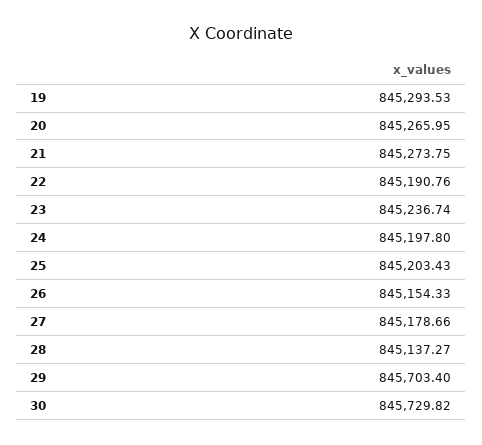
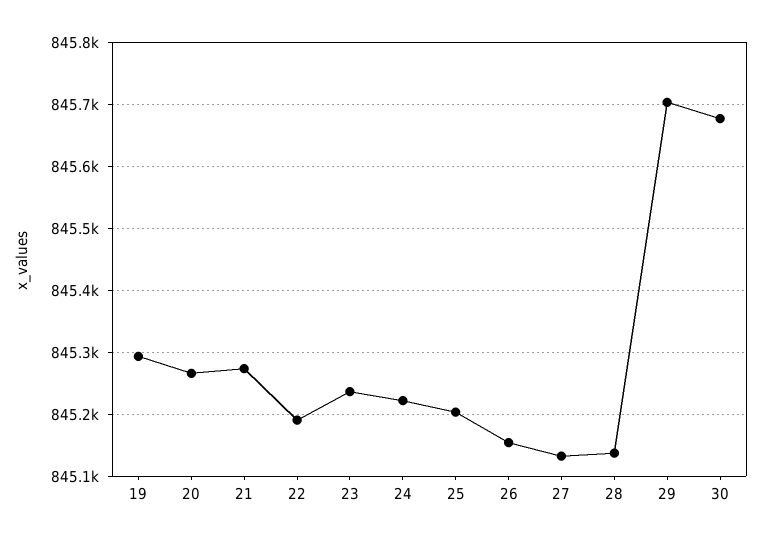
24: 845197.8 -> 845220
27: 845178.66 -> 845130
30: 845729.82 -> 845680

